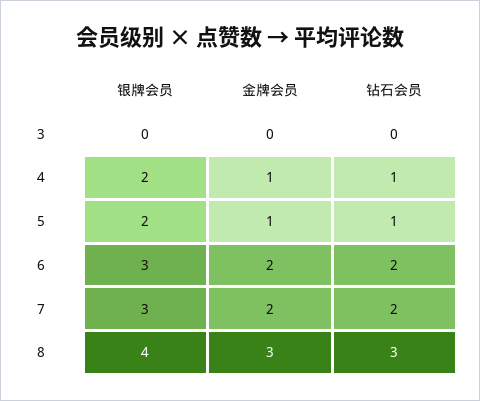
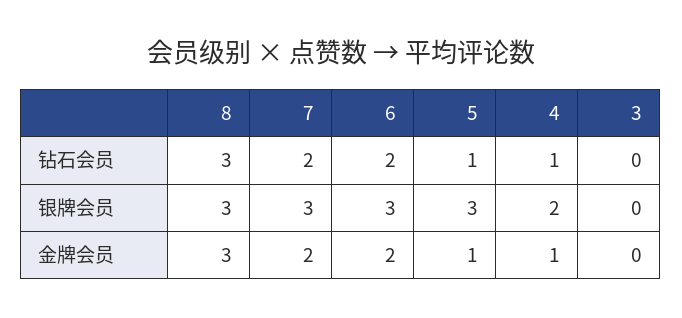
银牌会员, 5: 2 -> 3
银牌会员, 8: 4 -> 3

